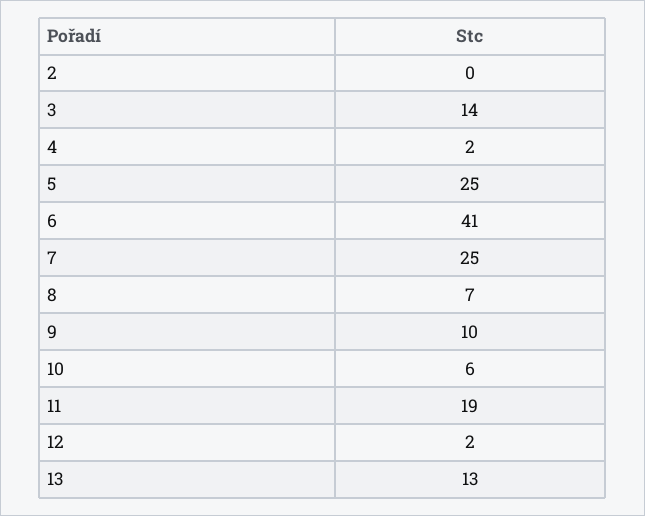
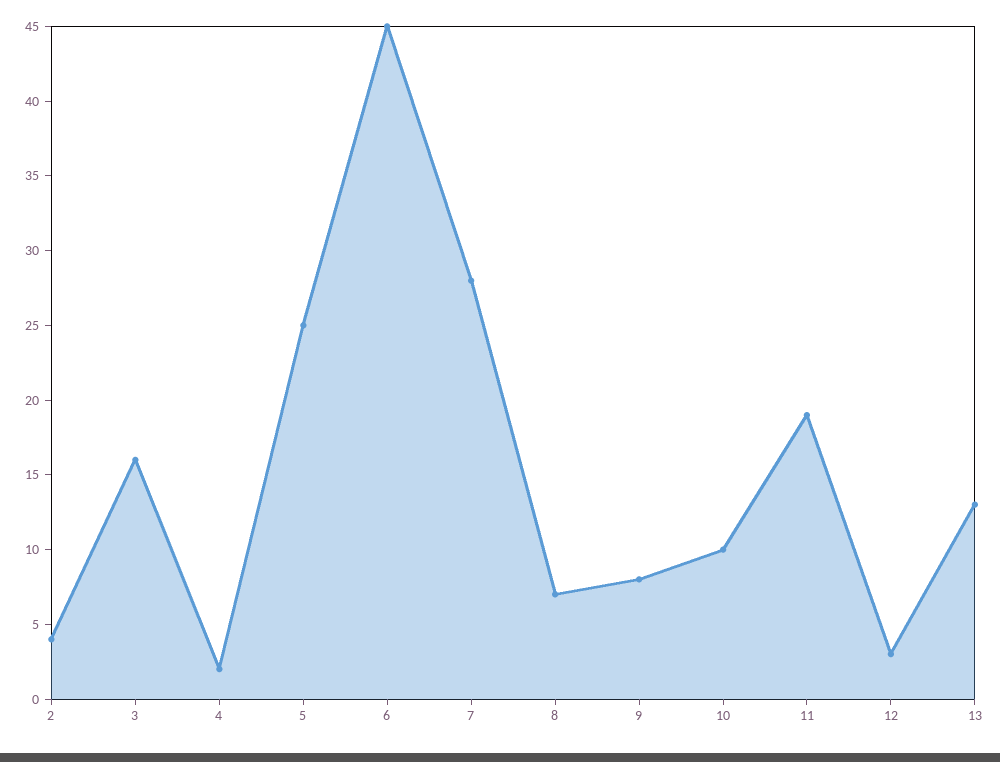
2: 0 -> 4
3: 14 -> 16
6: 41 -> 45
7: 25 -> 28
9: 10 -> 8
10: 6 -> 10
12: 2 -> 3

